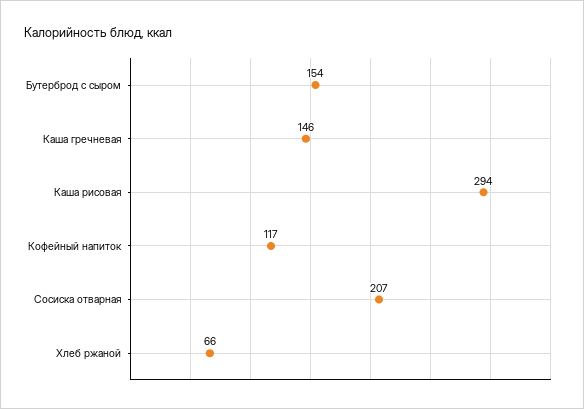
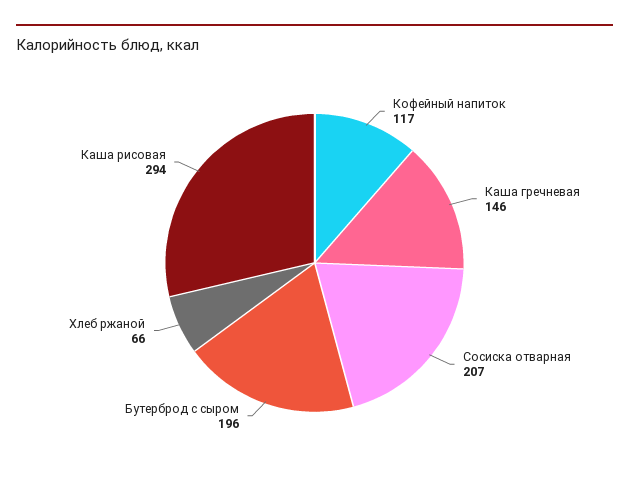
Бутерброд с сыром: 154 -> 196

